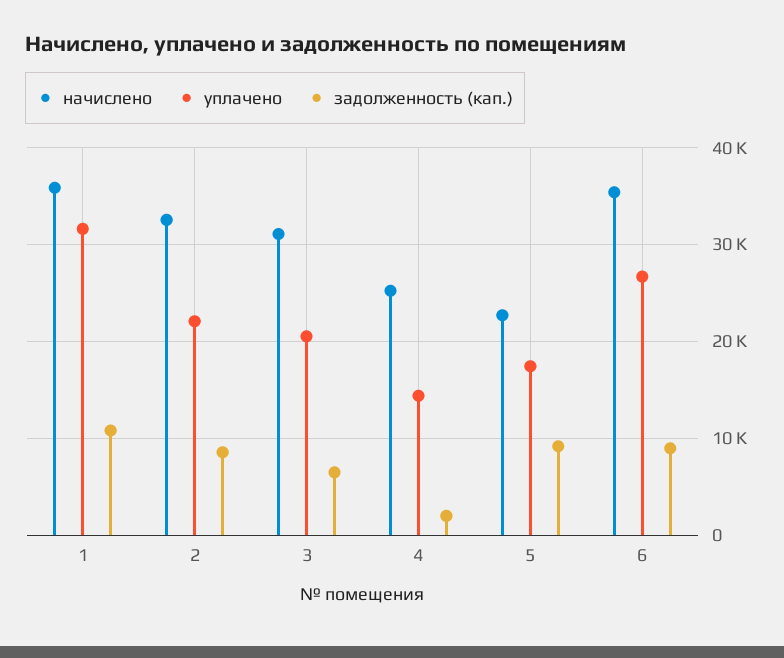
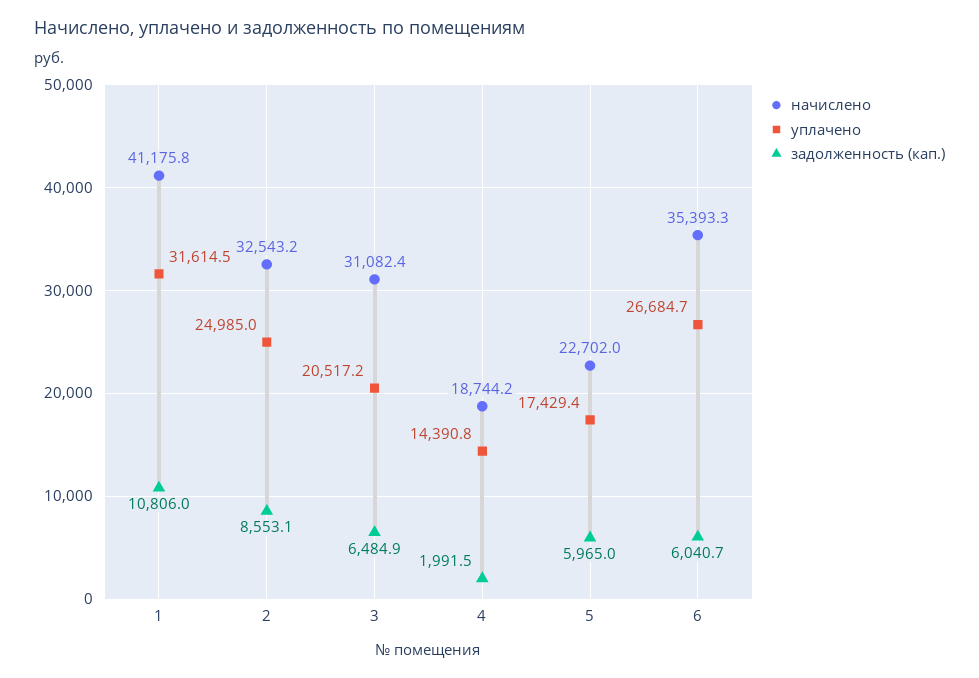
начислено, 1: 36000 -> 41175.8
уплачено, 2: 22000 -> 24985
начислено, 4: 25000 -> 18744.2
задолженность (кап.), 5: 9000 -> 5965
задолженность (кап.), 6: 9000 -> 6040.7

